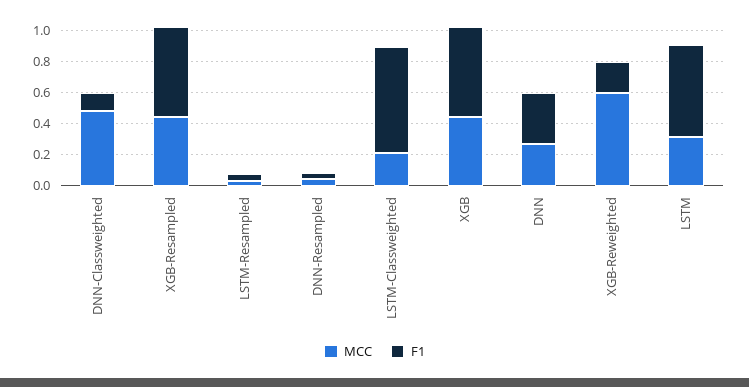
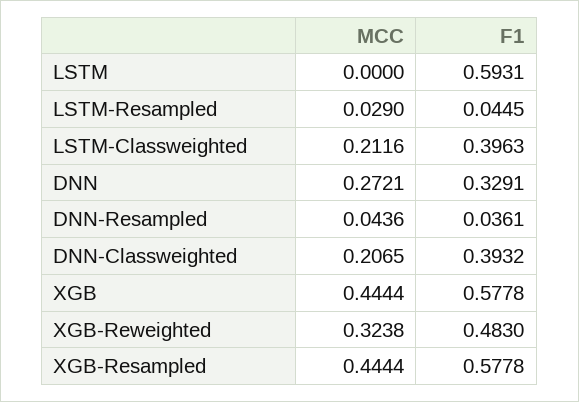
MCC, DNN-Classweighted: 0.5 -> 0.2065
F1, DNN-Classweighted: 0.1 -> 0.3932
F1, LSTM-Classweighted: 0.7 -> 0.3963
MCC, XGB-Reweighted: 0.6 -> 0.3238
F1, XGB-Reweighted: 0.2 -> 0.483
MCC, LSTM: 0.3 -> 0

